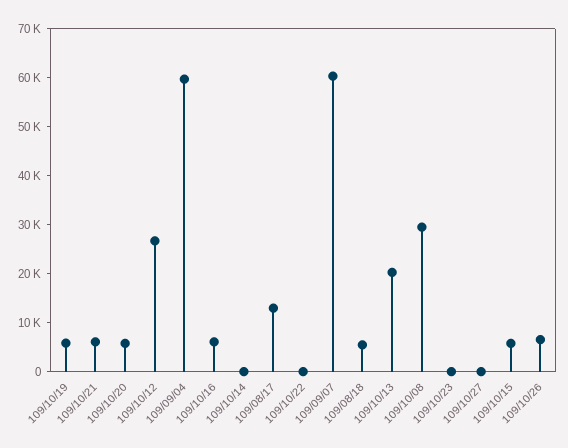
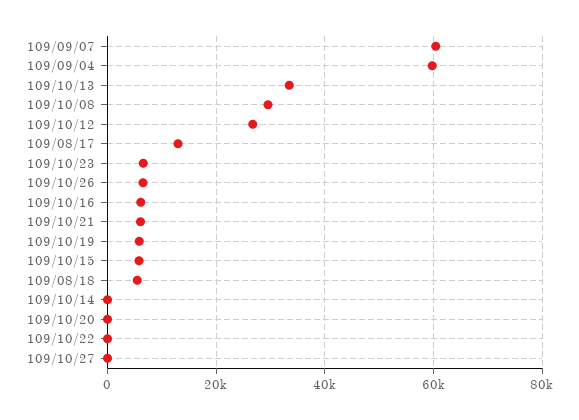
109/10/20: 6000 -> 0
109/10/13: 20000 -> 34000
109/10/23: 0 -> 6000

